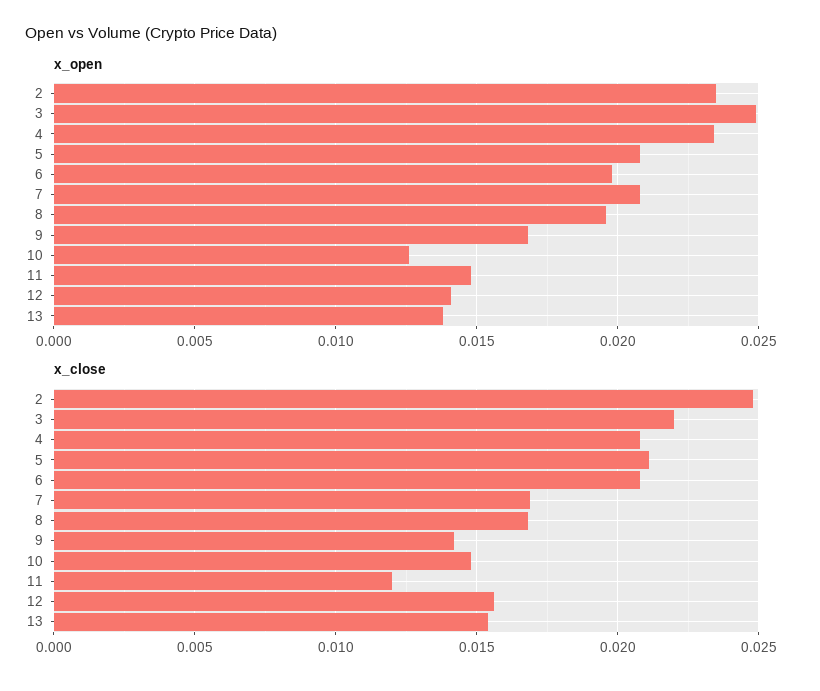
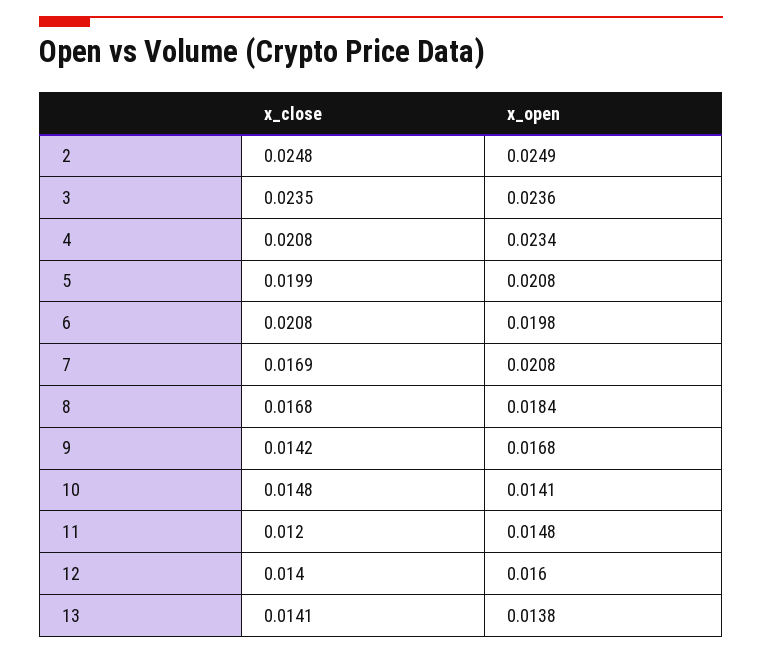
x_open, 2: 0.0235 -> 0.0249
x_open, 3: 0.025 -> 0.0236
x_open, 8: 0.0195 -> 0.0184
x_open, 10: 0.0125 -> 0.0141
x_open, 12: 0.014 -> 0.016
x_close, 3: 0.022 -> 0.0235
x_close, 5: 0.021 -> 0.0199
x_close, 12: 0.0155 -> 0.014
x_close, 13: 0.0155 -> 0.0141

